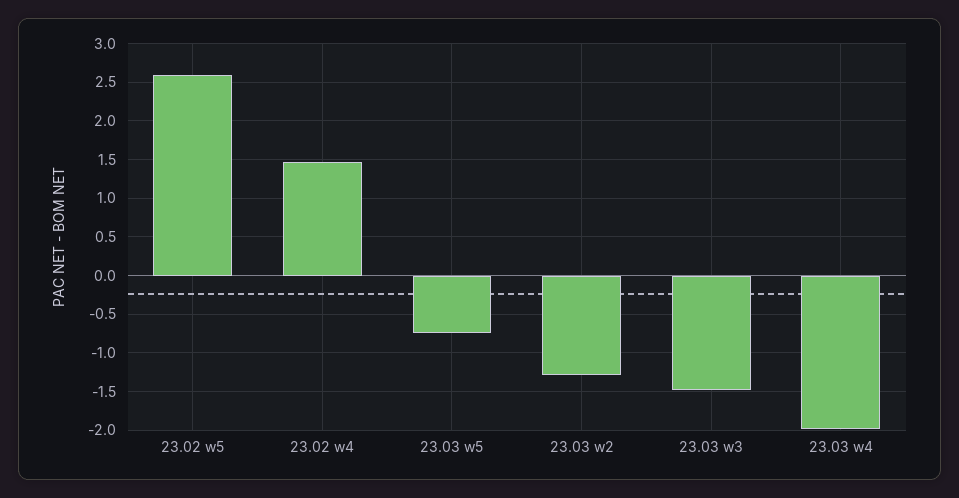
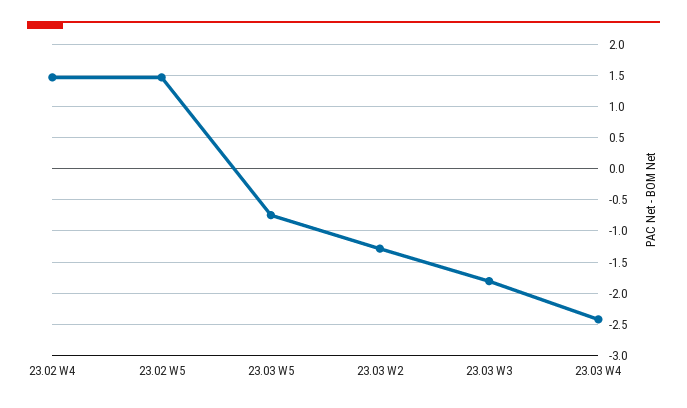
23.02 w5: 2.6 -> 1.5
23.03 w3: -1.5 -> -1.8
23.03 w4: -2 -> -2.4

